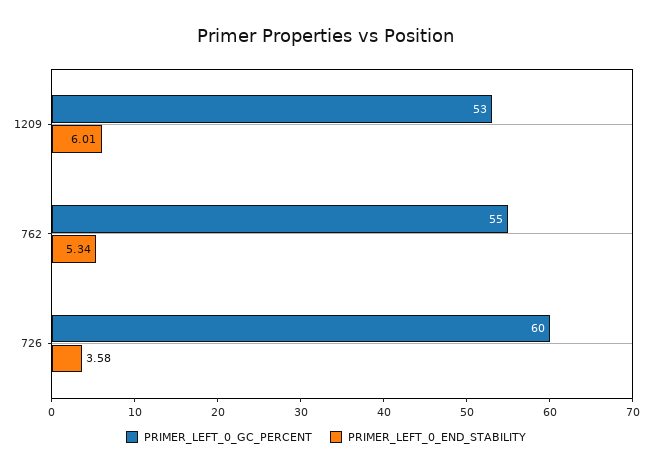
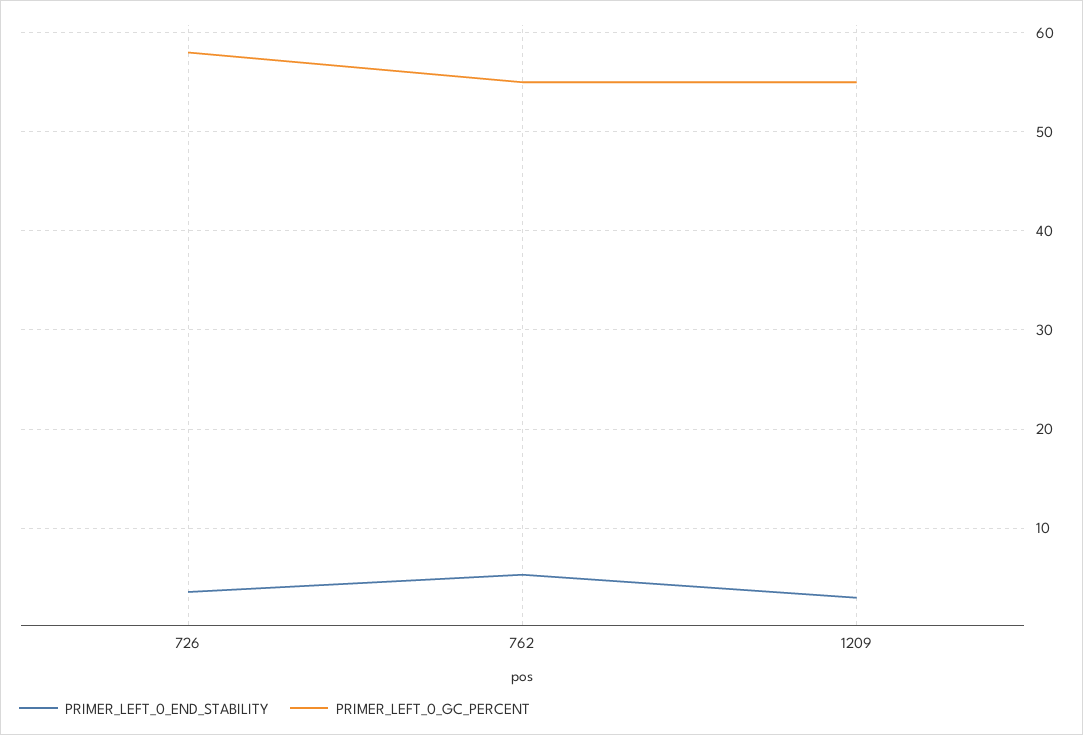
PRIMER_LEFT_0_GC_PERCENT, 1209: 53 -> 55
PRIMER_LEFT_0_END_STABILITY, 1209: 6.01 -> 3
PRIMER_LEFT_0_GC_PERCENT, 726: 60 -> 58

